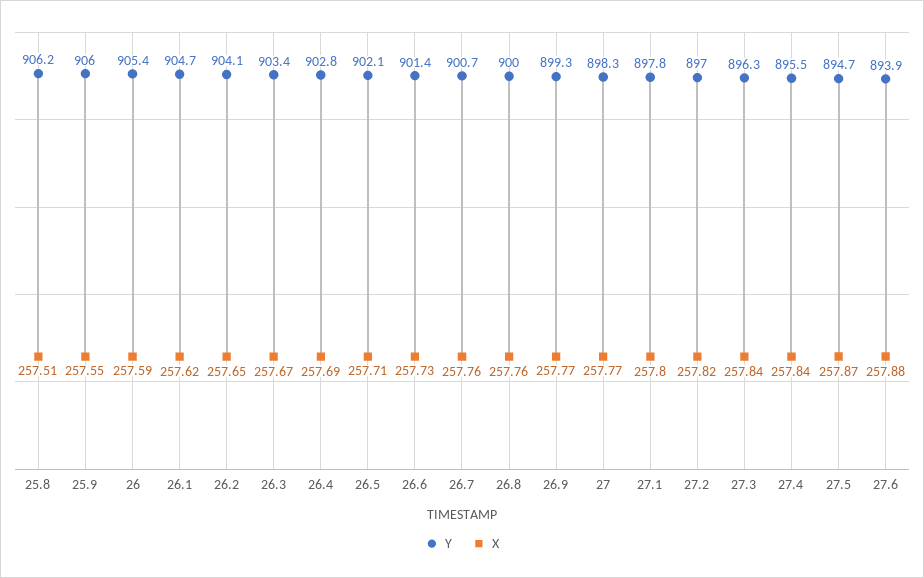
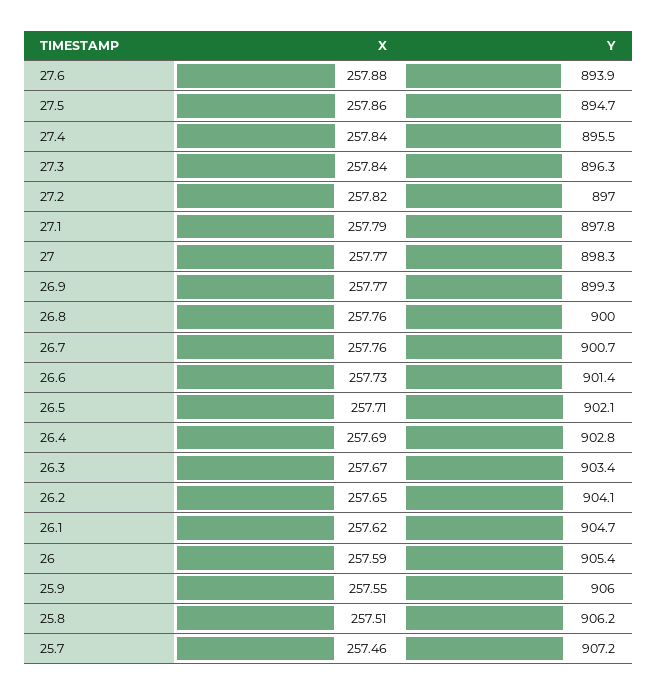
X, 27.1: 257.8 -> 257.79
X, 27.5: 257.87 -> 257.86
X, 25.7: none -> 257.46
Y, 25.7: none -> 907.2

